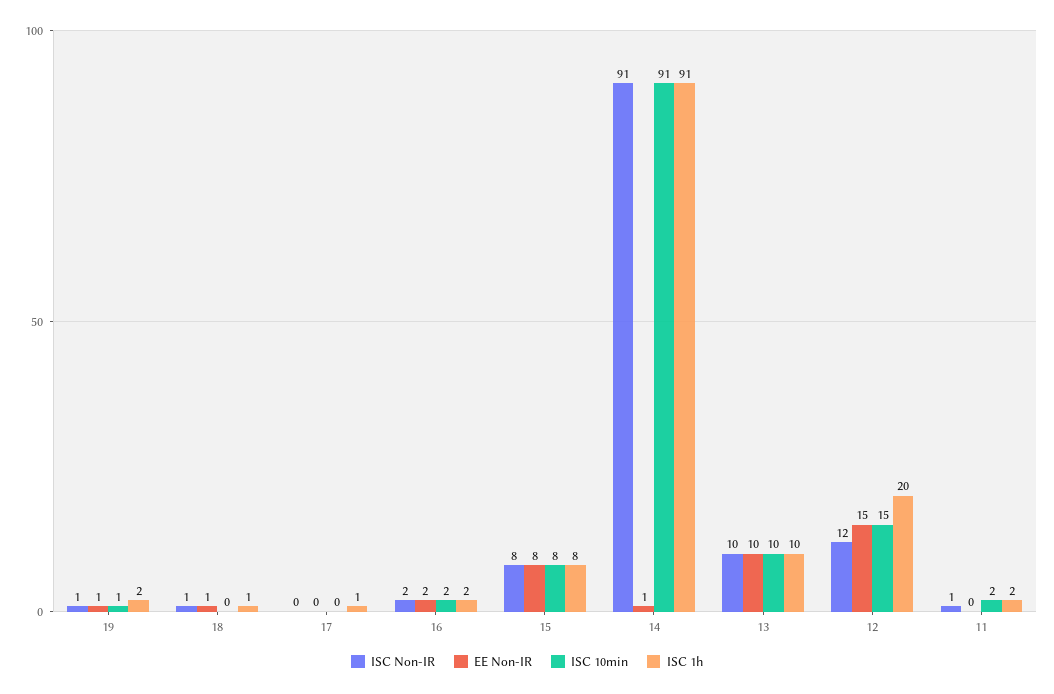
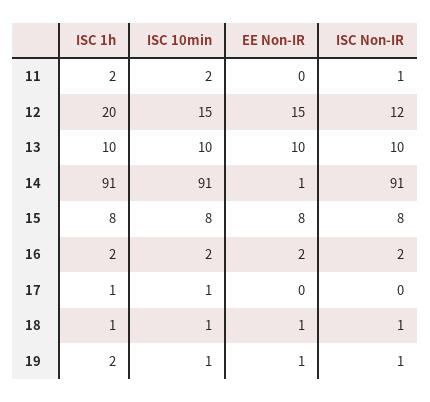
ISC 10min, 18: 0 -> 1
ISC 10min, 17: 0 -> 1

